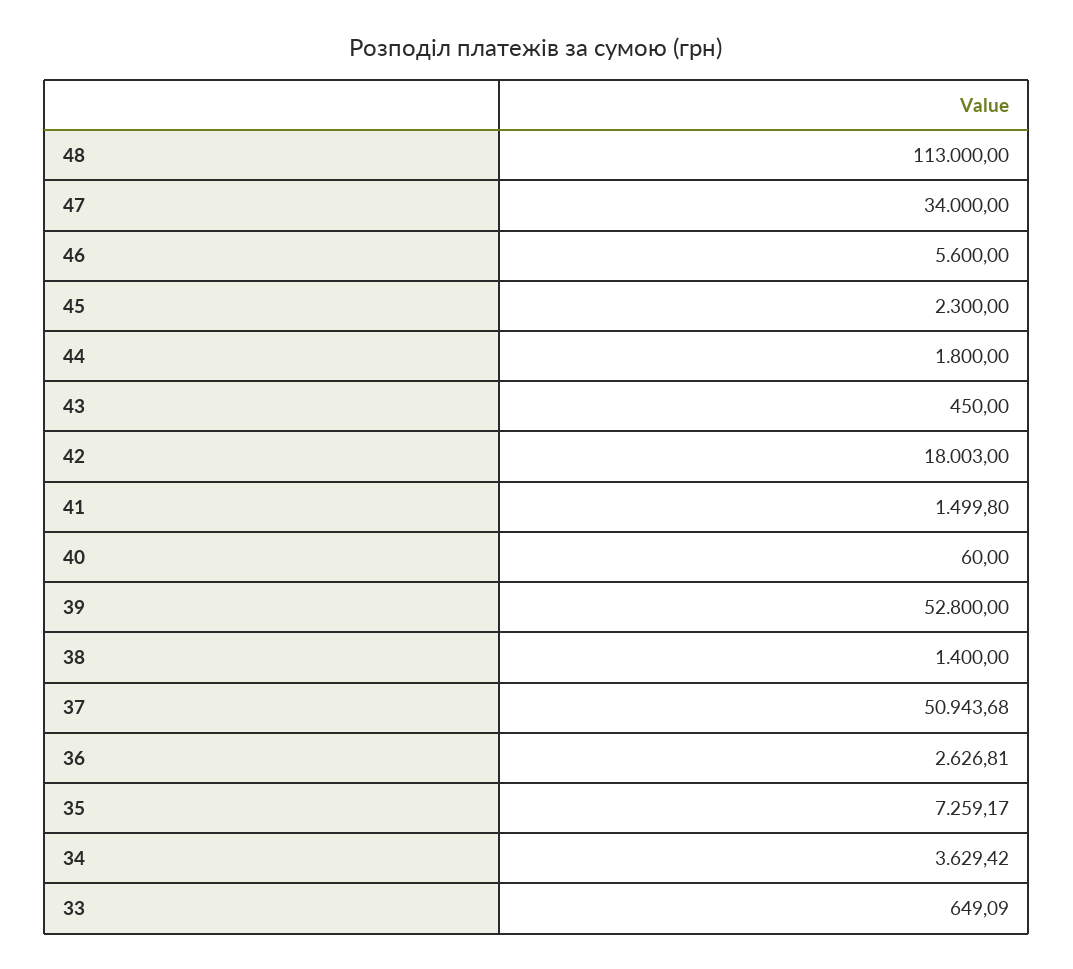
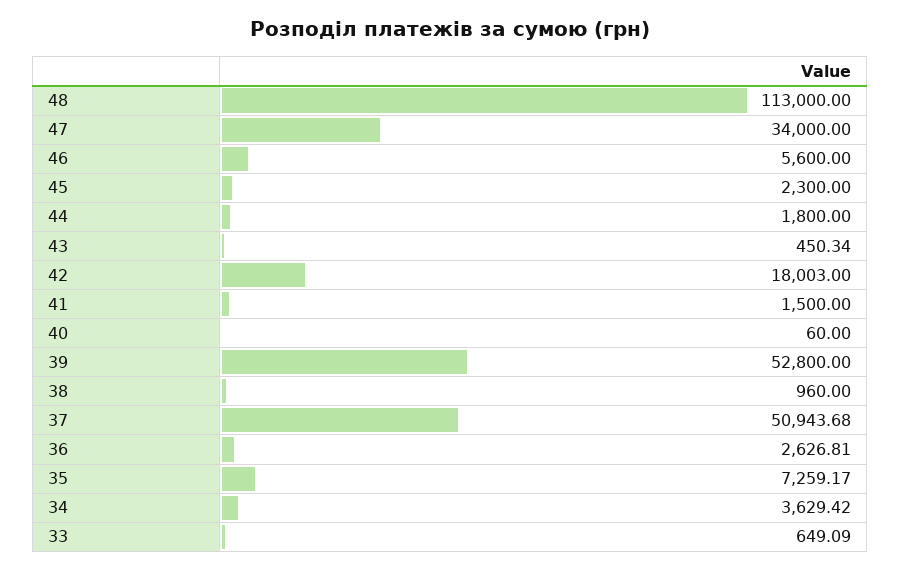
43: 450 -> 450.34
41: 1499.8 -> 1500
38: 1400 -> 960

